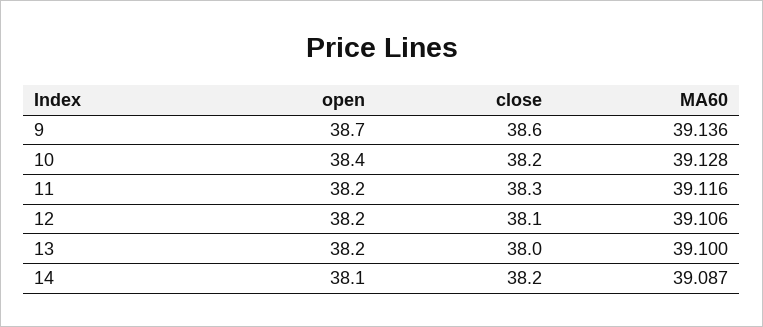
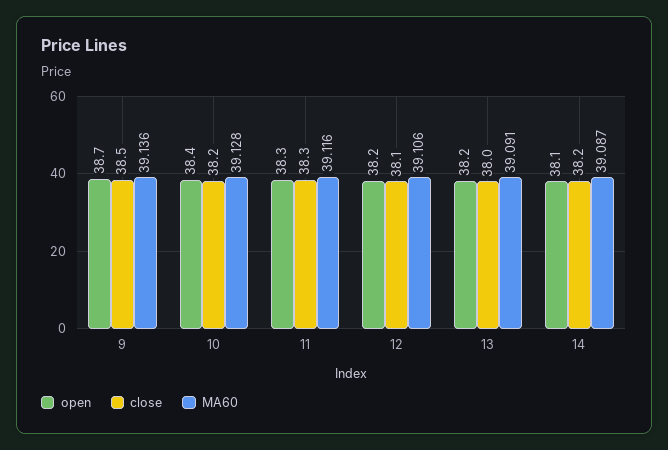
close, 9: 38.6 -> 38.5
open, 11: 38.2 -> 38.3
MA60, 13: 39.1 -> 39.091

